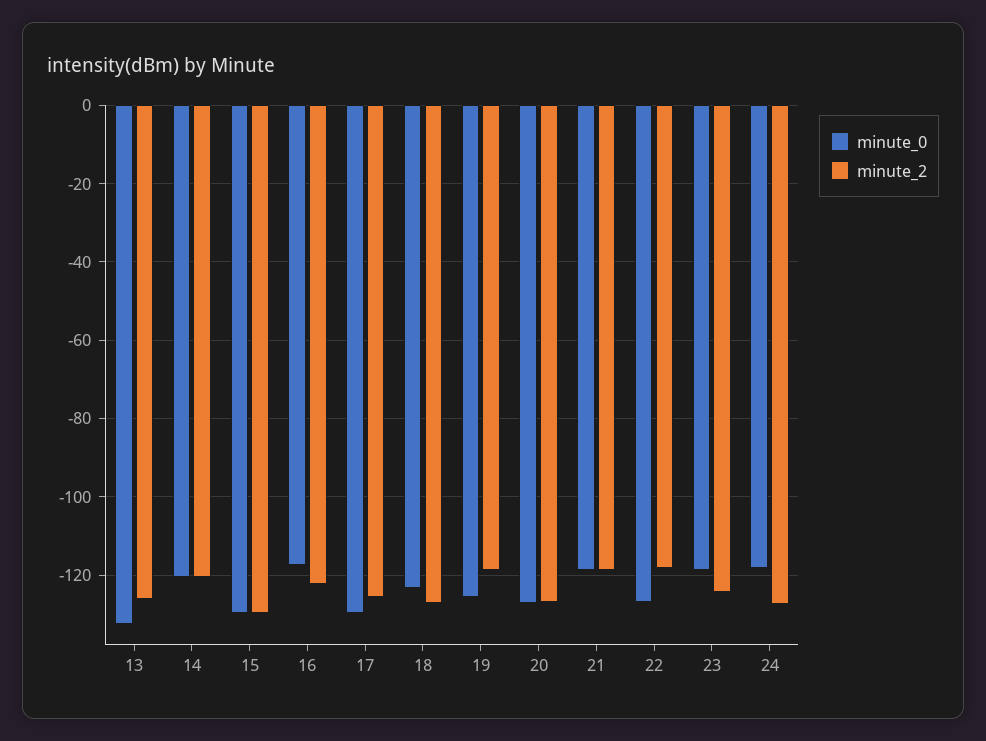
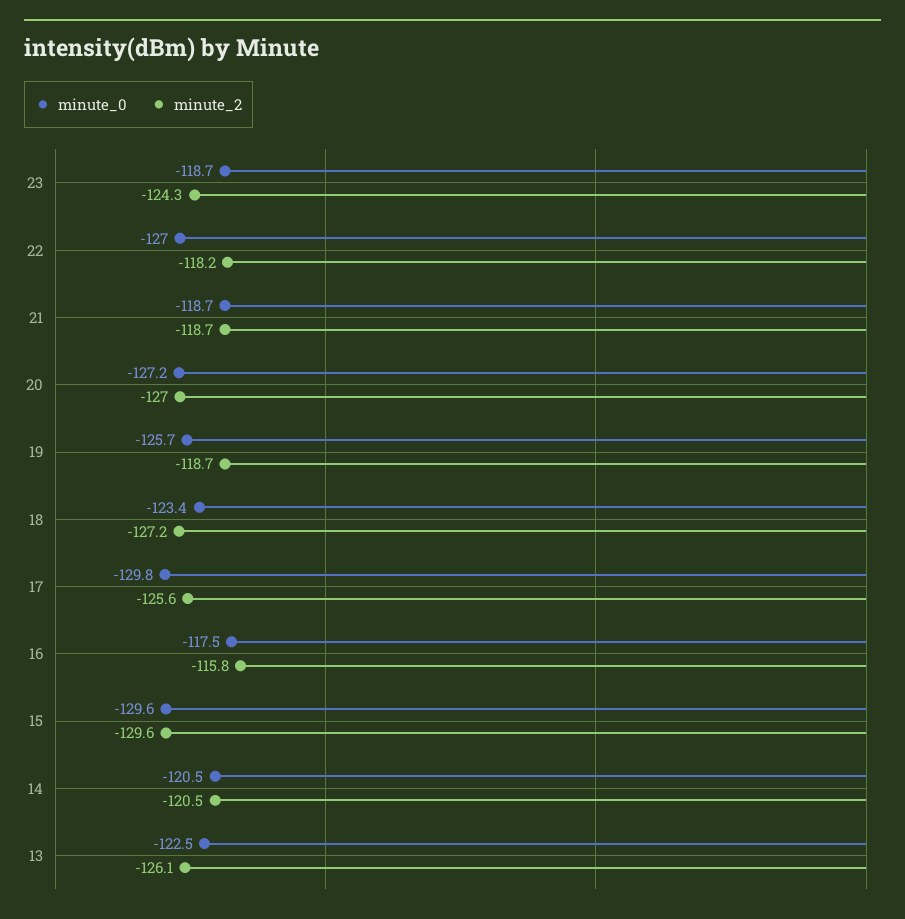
minute_0, 13: -132 -> -122.5
minute_2, 16: -122 -> -115.8
minute_0, 24: -118 -> none
minute_2, 24: -128 -> none

